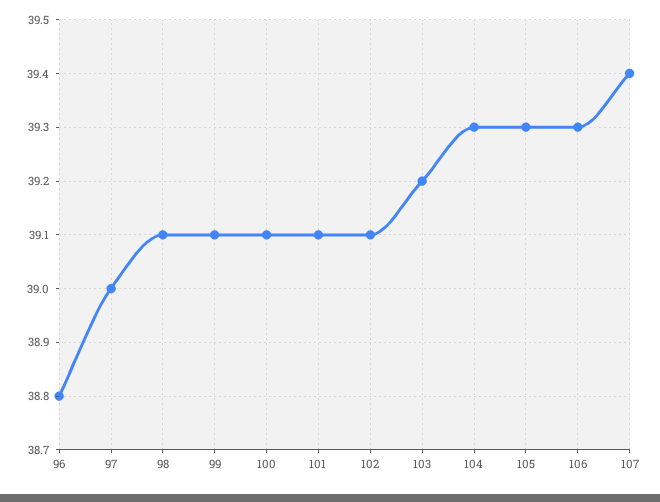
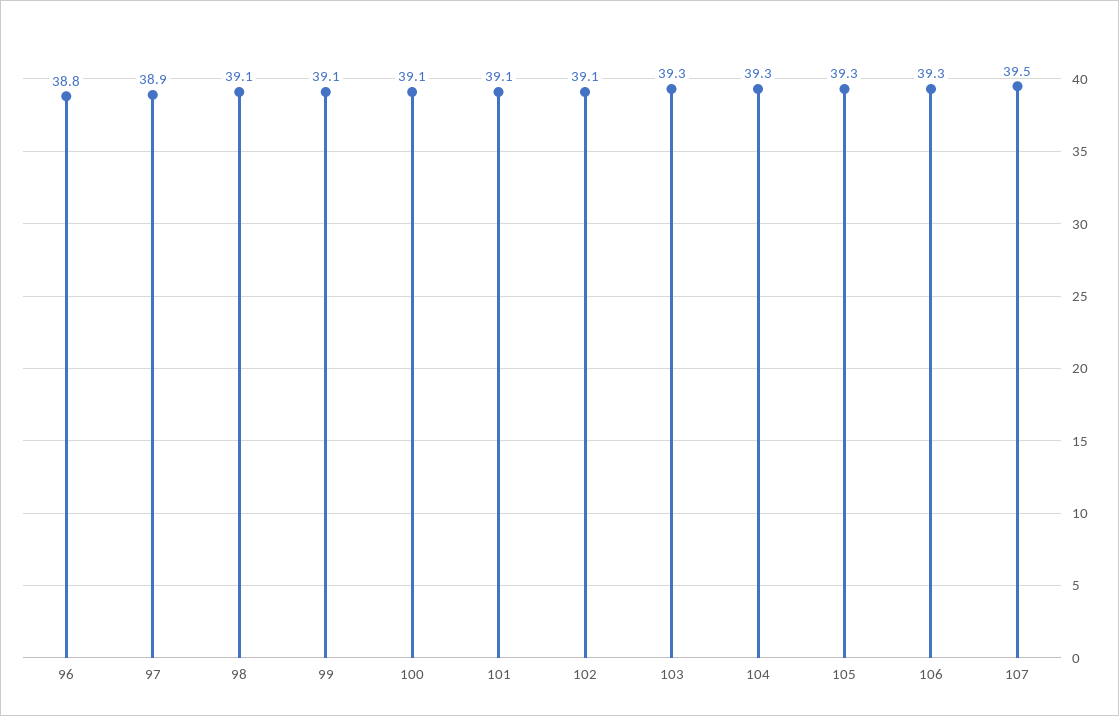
97: 39 -> 38.9
103: 39.2 -> 39.3
107: 39.4 -> 39.5

